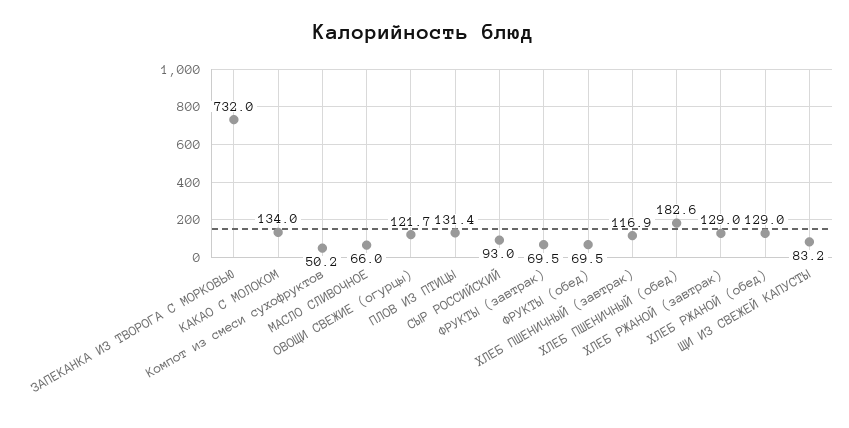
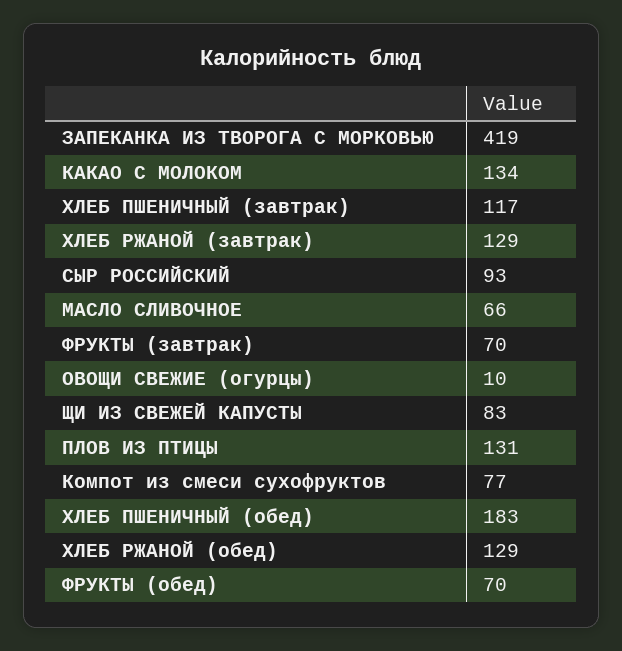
ЗАПЕКАНКА ИЗ ТВОРОГА С МОРКОВЬЮ: 732 -> 419
Компот из смеси сухофруктов: 50.2 -> 77
ОВОЩИ СВЕЖИЕ (огурцы): 121.7 -> 10

